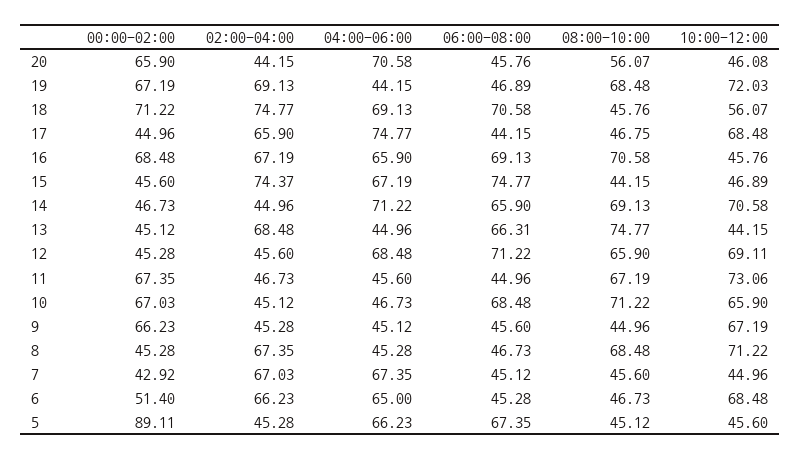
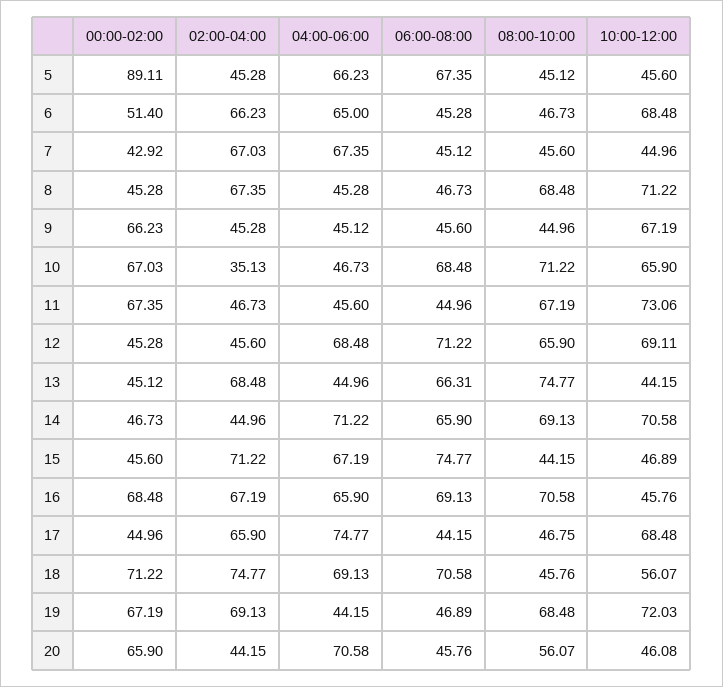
02:00-04:00, 15: 74.37 -> 71.22
02:00-04:00, 10: 45.12 -> 35.13

